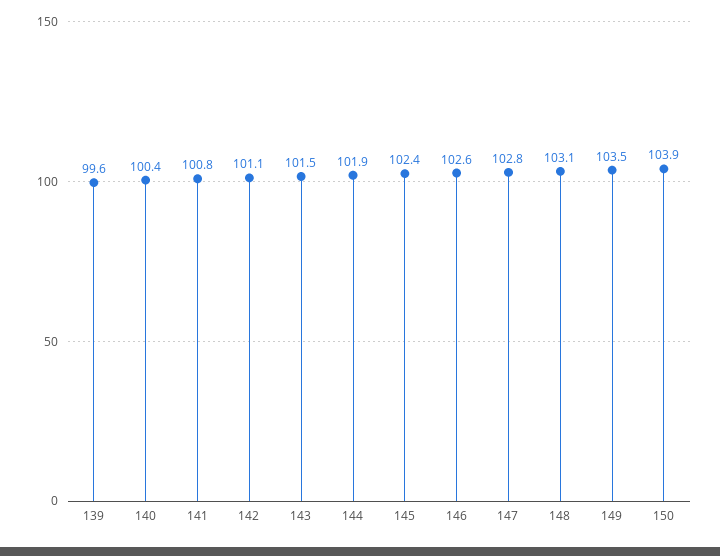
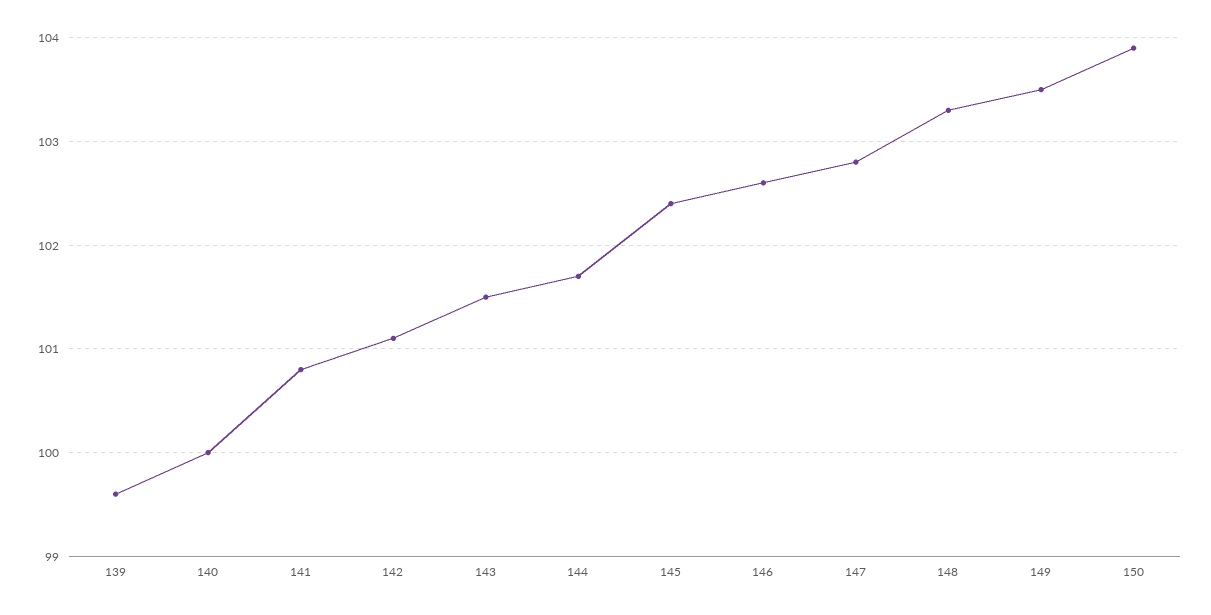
140: 100.4 -> 100
144: 101.9 -> 101.7
148: 103.1 -> 103.3

